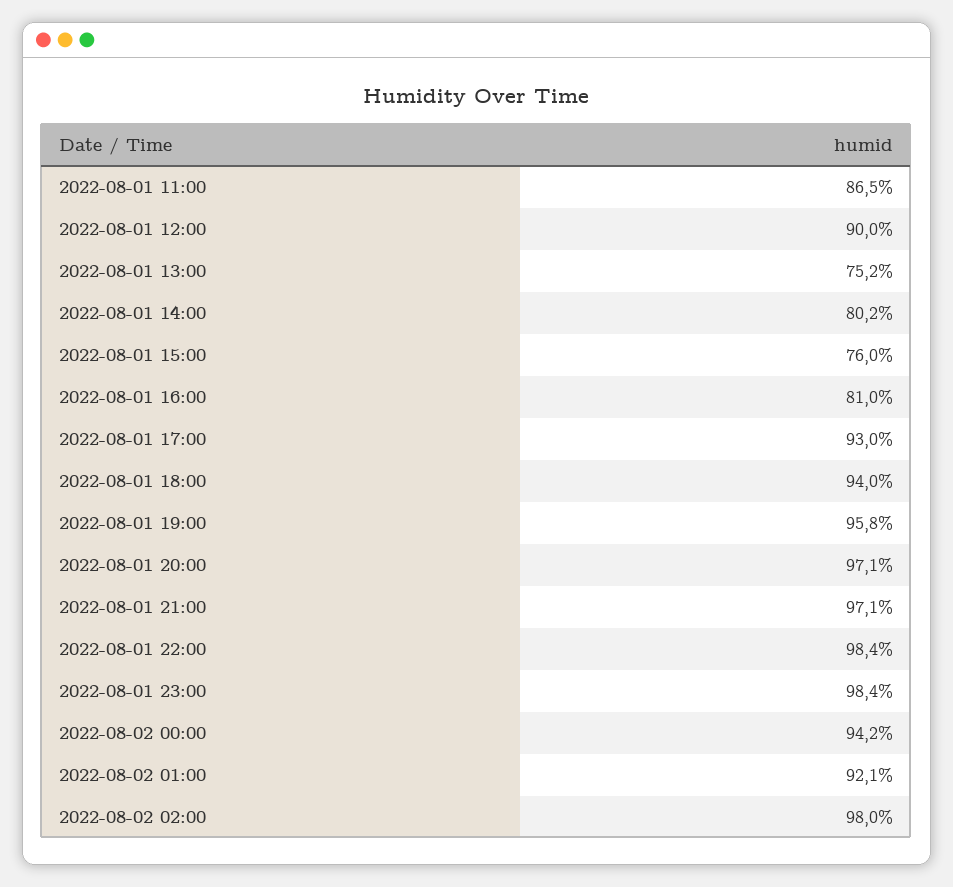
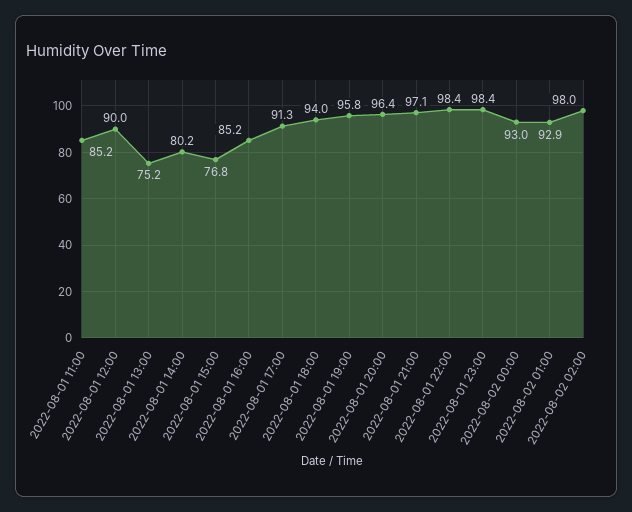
2022-08-01 11:00: 86.5 -> 85.2
2022-08-01 15:00: 76 -> 76.8
2022-08-01 16:00: 81 -> 85.2
2022-08-01 17:00: 93 -> 91.3
2022-08-01 20:00: 97.1 -> 96.4
2022-08-02 00:00: 94.2 -> 93
2022-08-02 01:00: 92.1 -> 92.9

